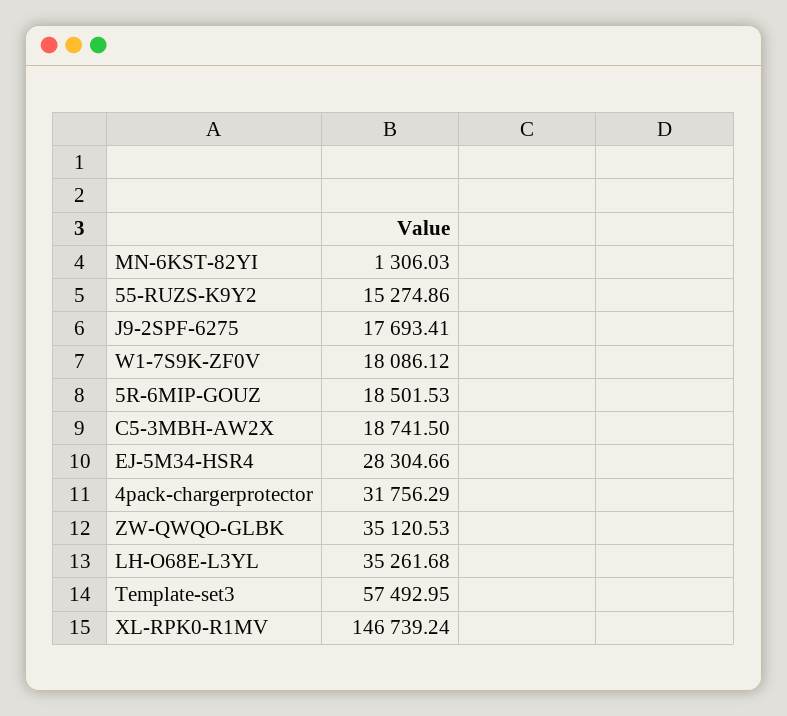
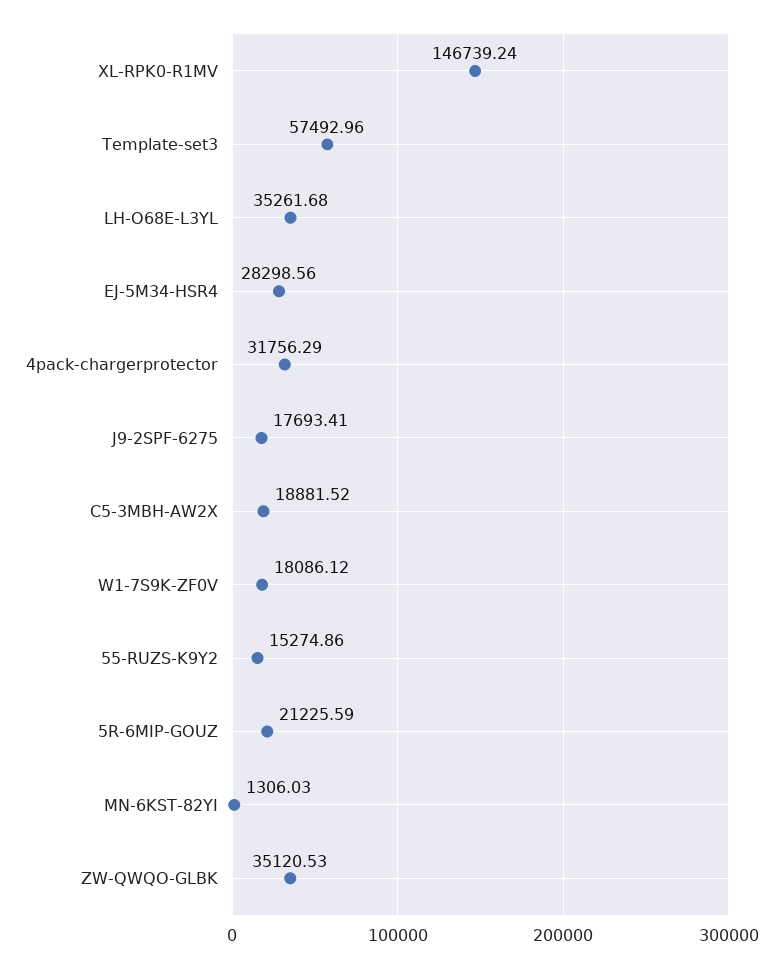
5R-6MIP-GOUZ: 18501.53 -> 21225.59
C5-3MBH-AW2X: 18741.5 -> 18881.52
EJ-5M34-HSR4: 28304.66 -> 28298.56
Template-set3: 57492.95 -> 57492.96

